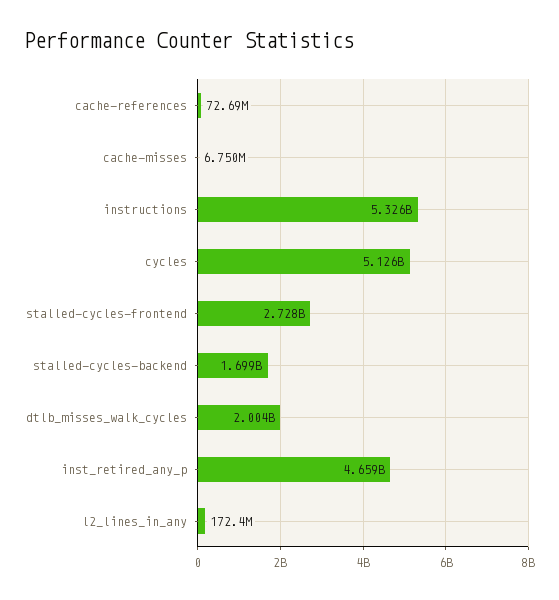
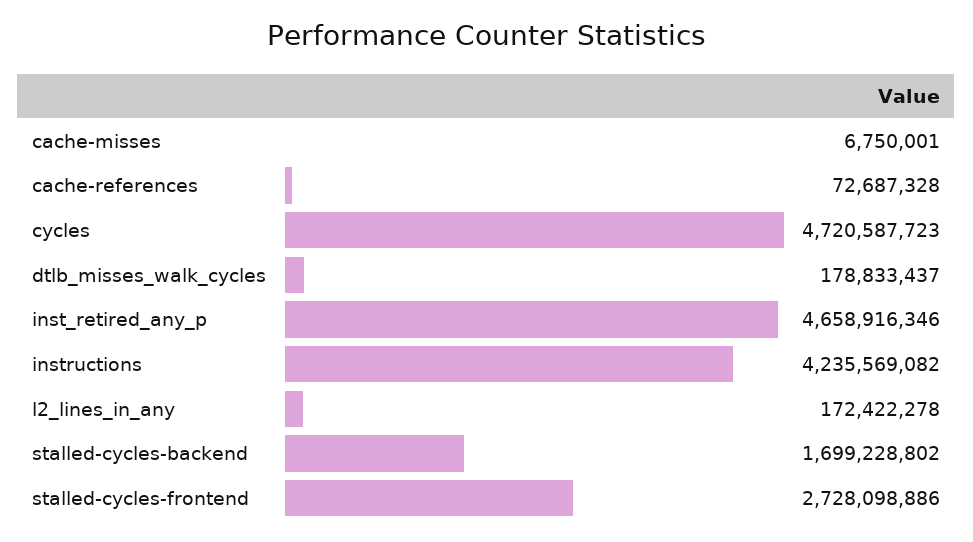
instructions: 5326000000 -> 4235569082
cycles: 5126000000 -> 4720587723
dtlb_misses_walk_cycles: 2004000000 -> 178833437

